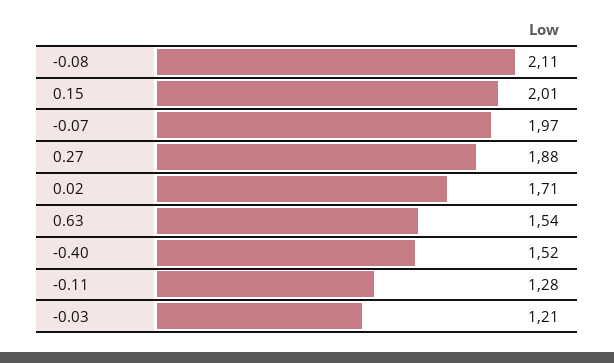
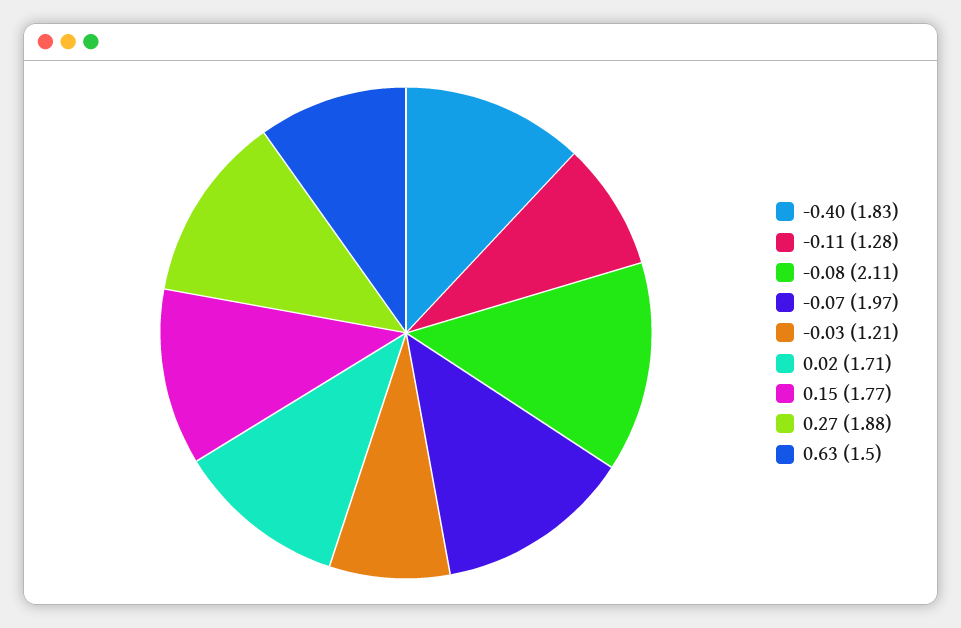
0.15: 2.01 -> 1.77
0.63: 1.54 -> 1.5
-0.40: 1.52 -> 1.83

